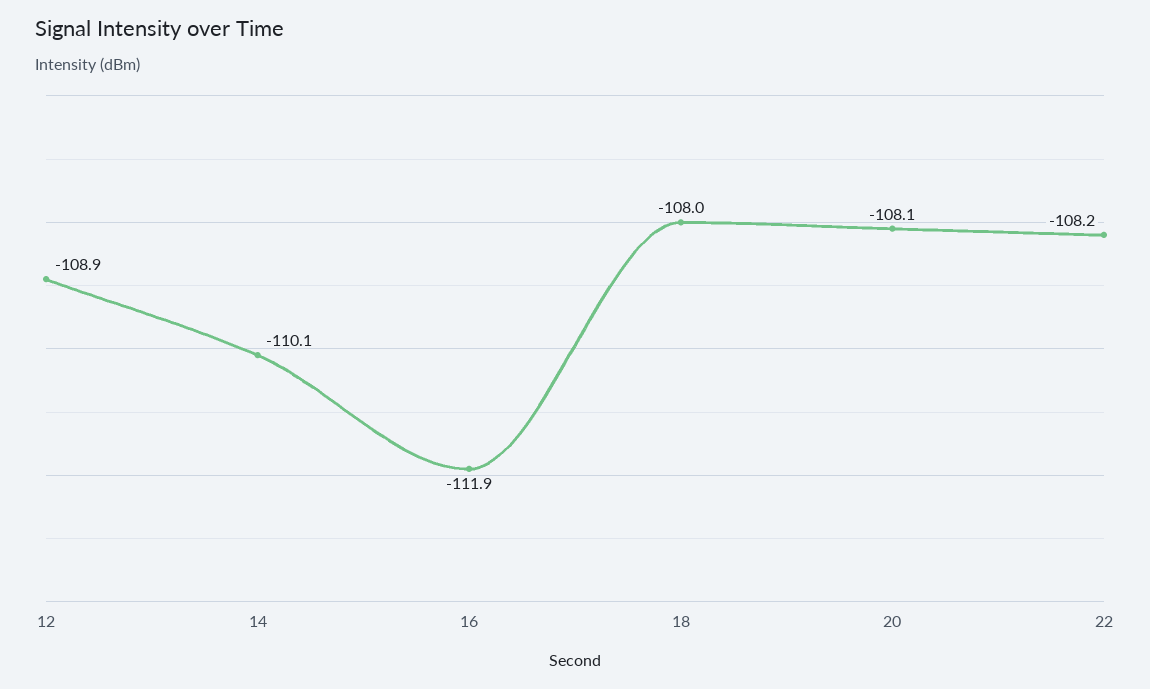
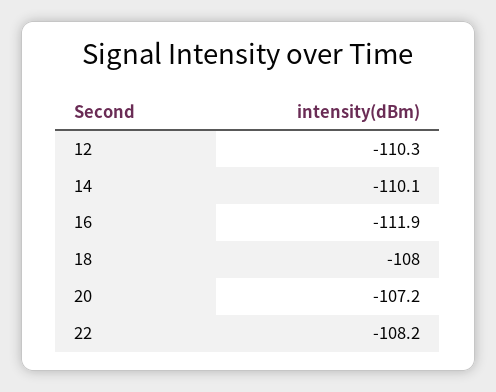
12: -108.9 -> -110.3
20: -108.1 -> -107.2

